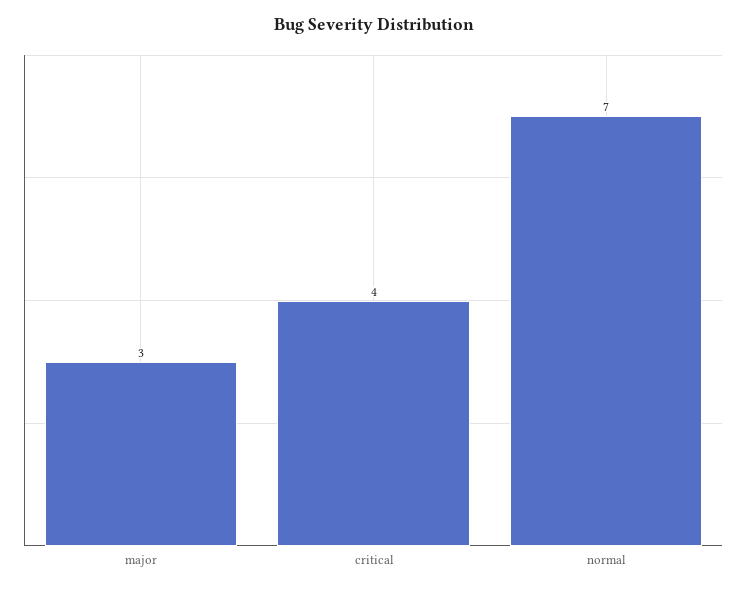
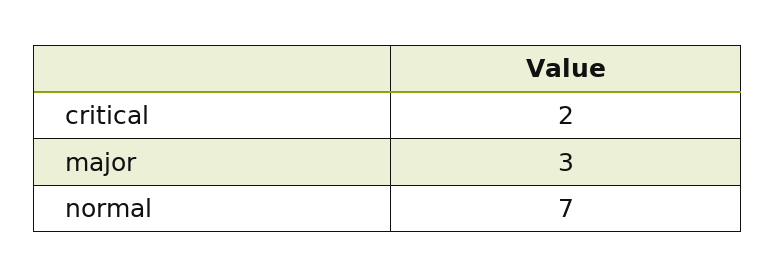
critical: 4 -> 2

